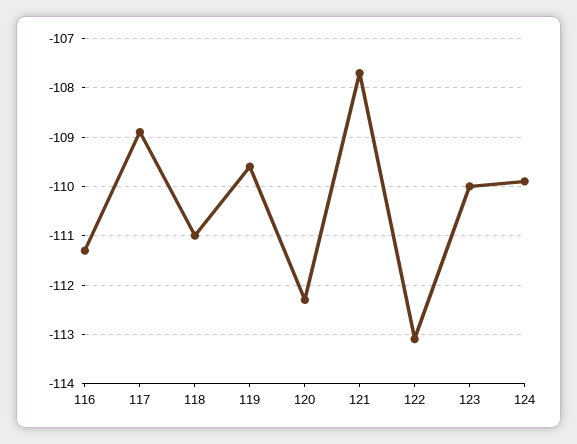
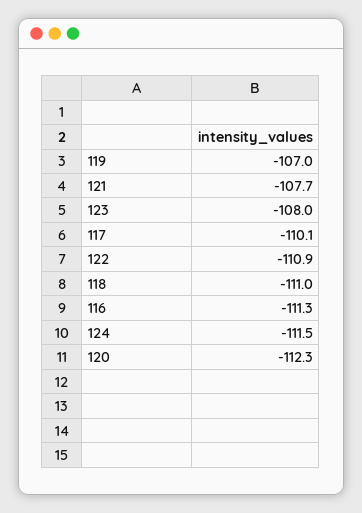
117: -109 -> -110.1
119: -109.5 -> -107
122: -113 -> -110.9
123: -110 -> -108
124: -110 -> -111.5

